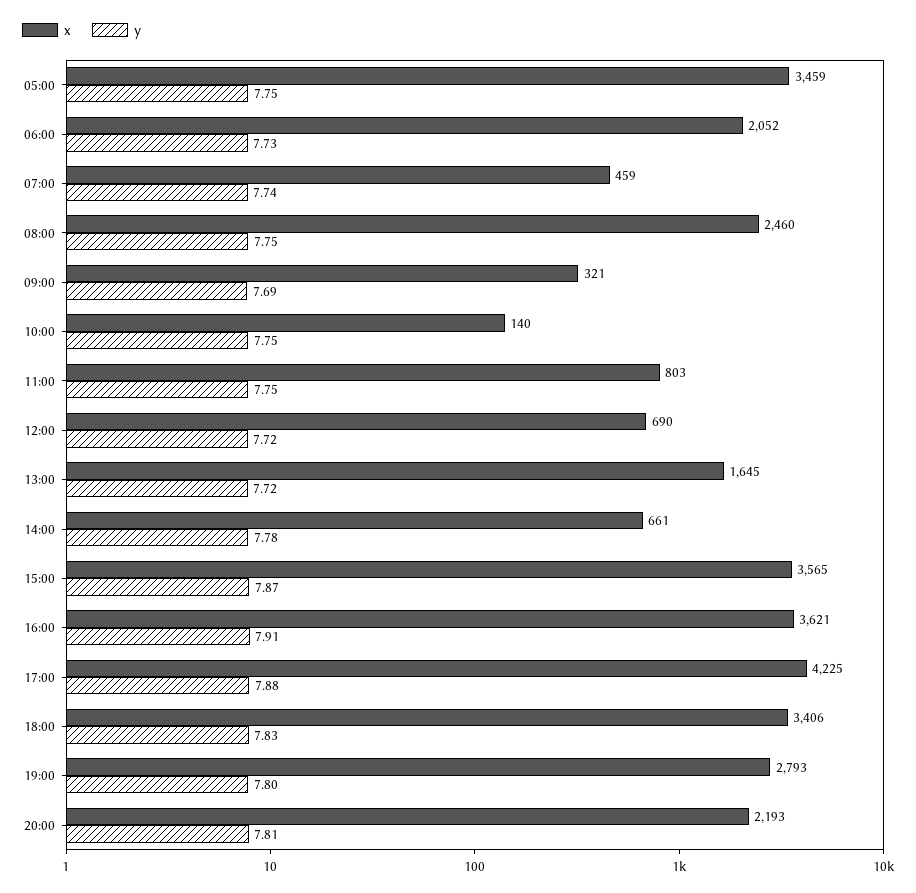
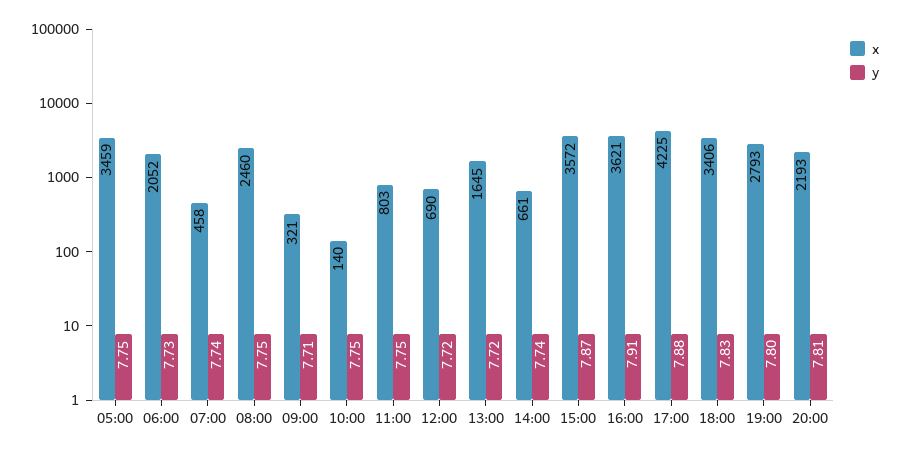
x, 07:00: 459 -> 458
y, 09:00: 7.69 -> 7.71
y, 14:00: 7.78 -> 7.74
x, 15:00: 3565 -> 3572

